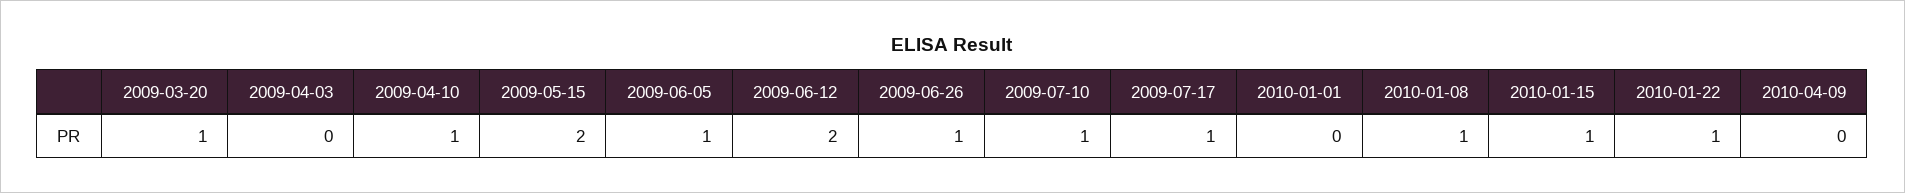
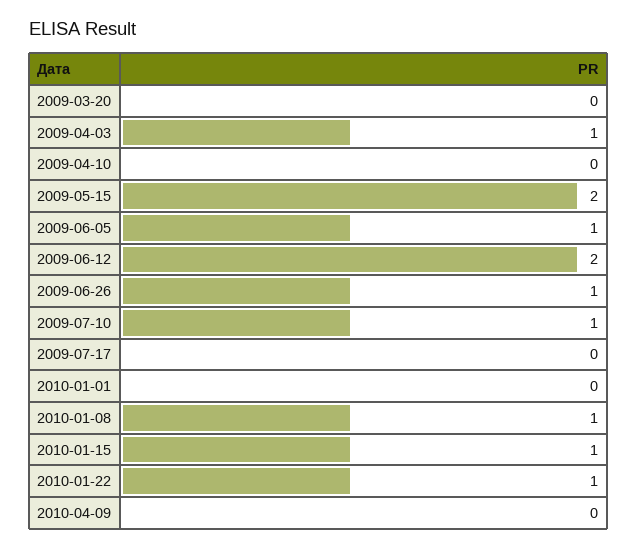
2009-03-20: 1 -> 0
2009-04-03: 0 -> 1
2009-04-10: 1 -> 0
2009-07-17: 1 -> 0

